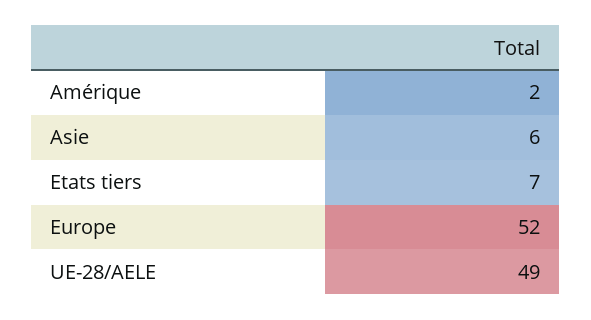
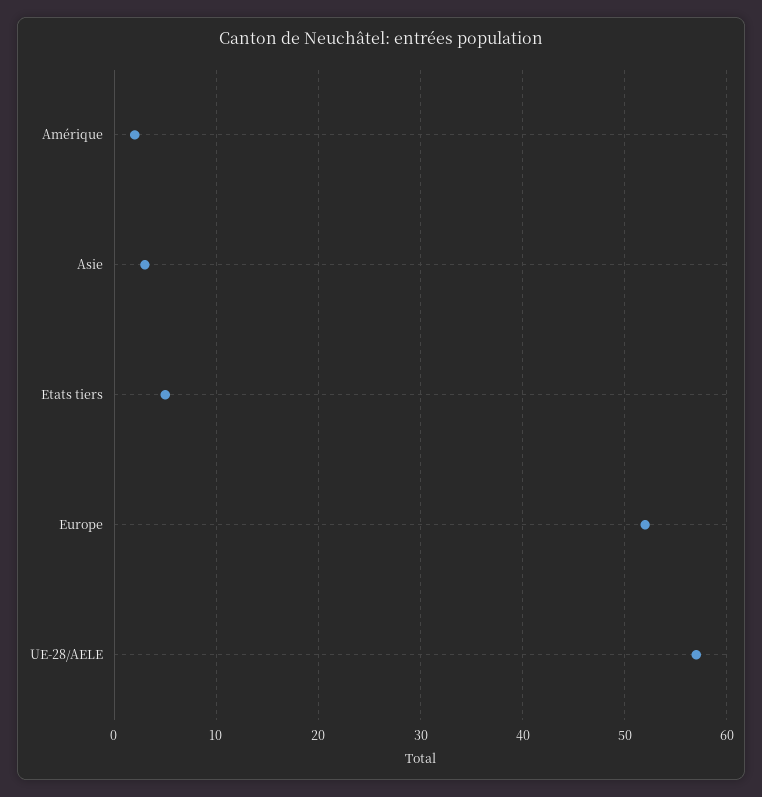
Asie: 6 -> 3
Etats tiers: 7 -> 5
UE-28/AELE: 49 -> 57

